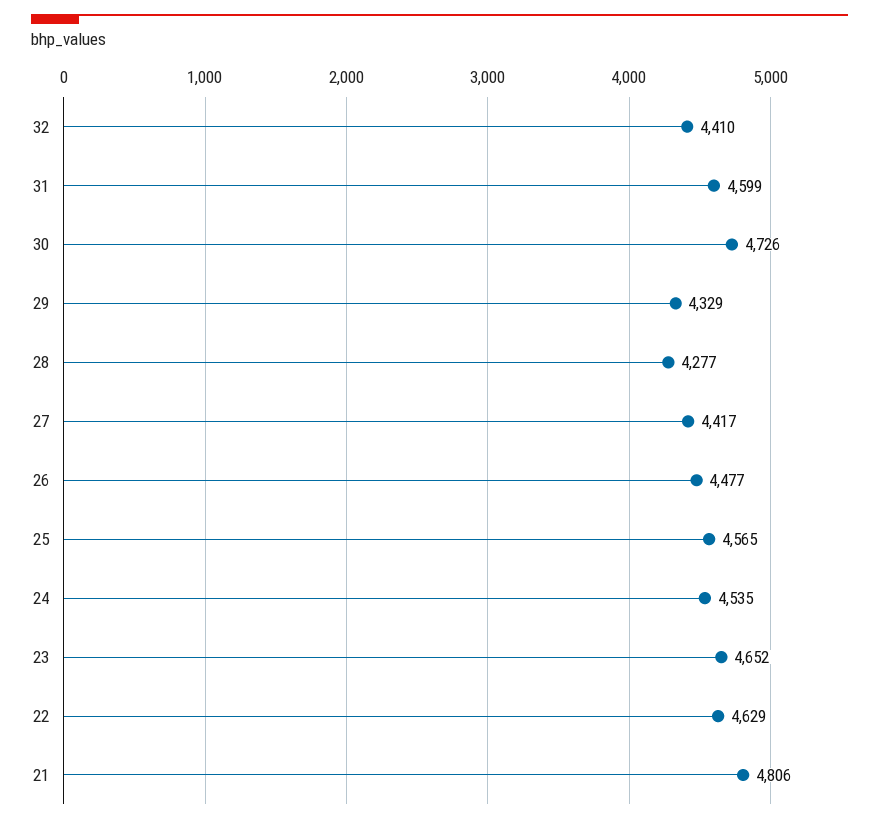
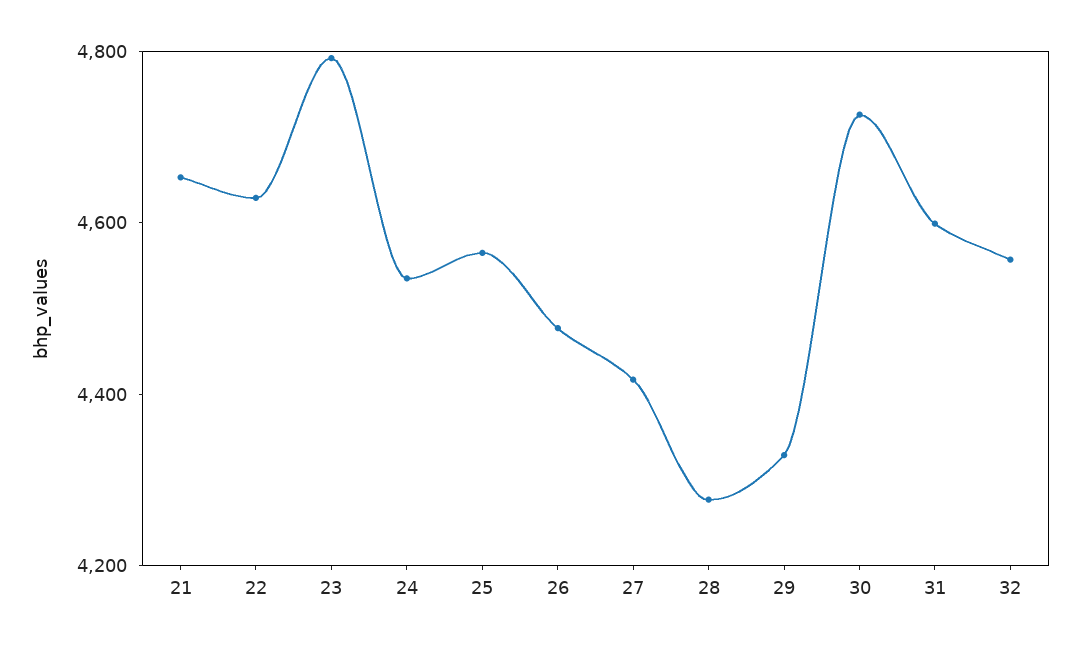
32: 4410 -> 4550
23: 4652 -> 4800
21: 4806 -> 4650

